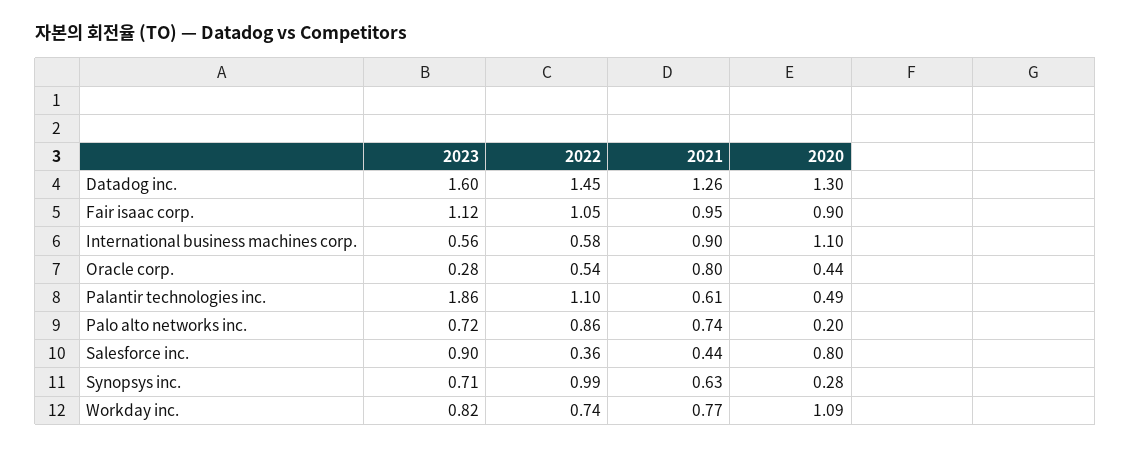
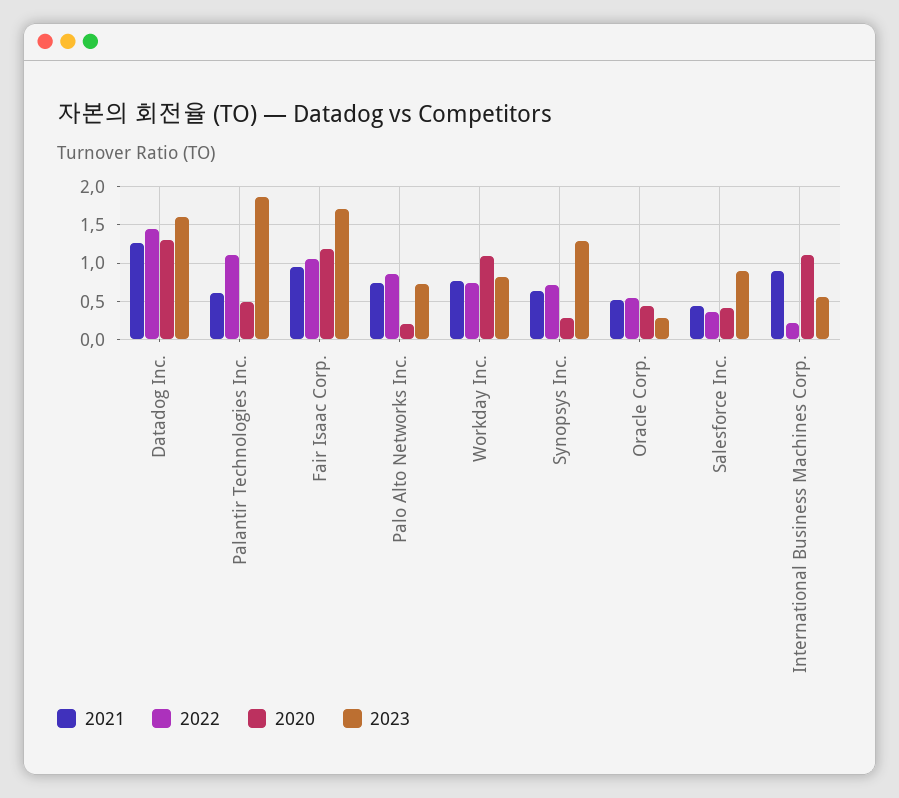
2023, Fair isaac corp.: 1.12 -> 1.7
2020, Fair isaac corp.: 0.9 -> 1.2
2022, International business machines corp.: 0.58 -> 0.2
2021, Oracle corp.: 0.8 -> 0.5
2020, Salesforce inc.: 0.8 -> 0.4
2023, Synopsys inc.: 0.71 -> 1.3
2022, Synopsys inc.: 0.99 -> 0.7

